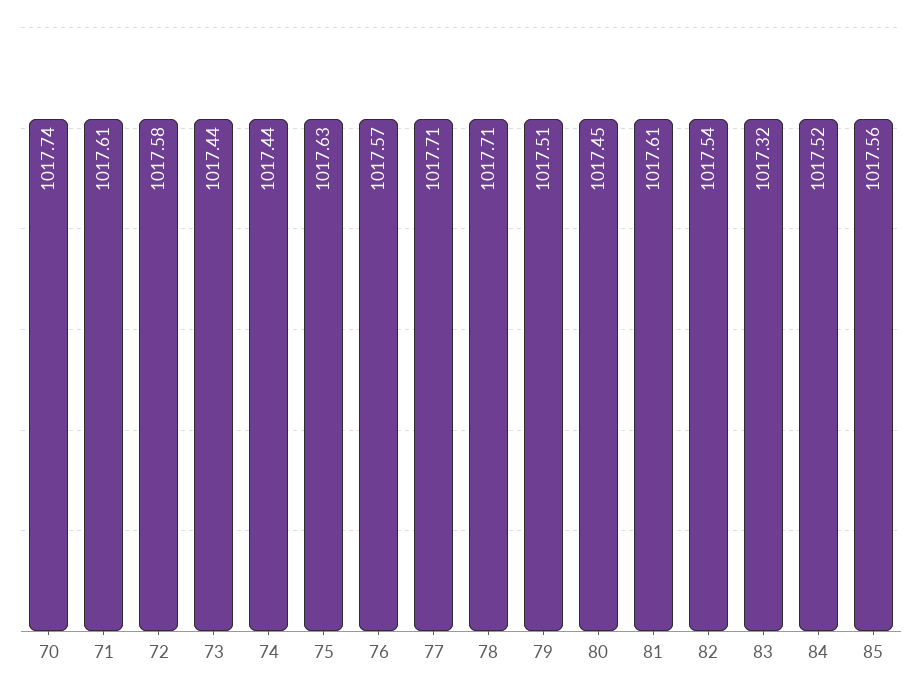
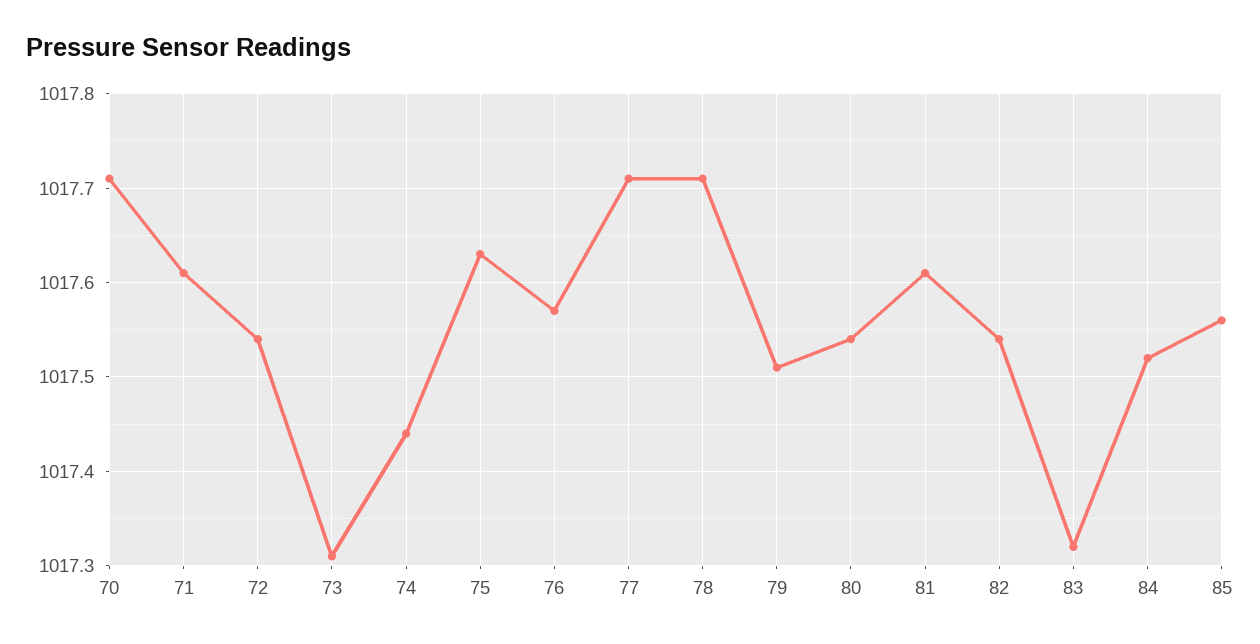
70: 1017.74 -> 1017.71
72: 1017.58 -> 1017.54
73: 1017.44 -> 1017.31
80: 1017.45 -> 1017.54

